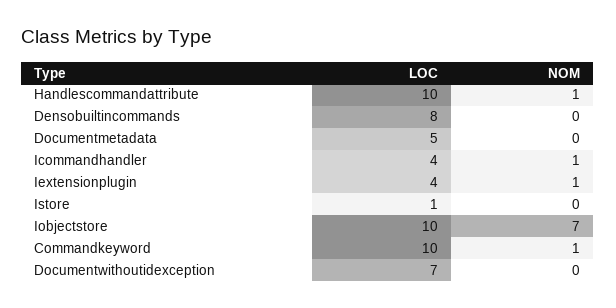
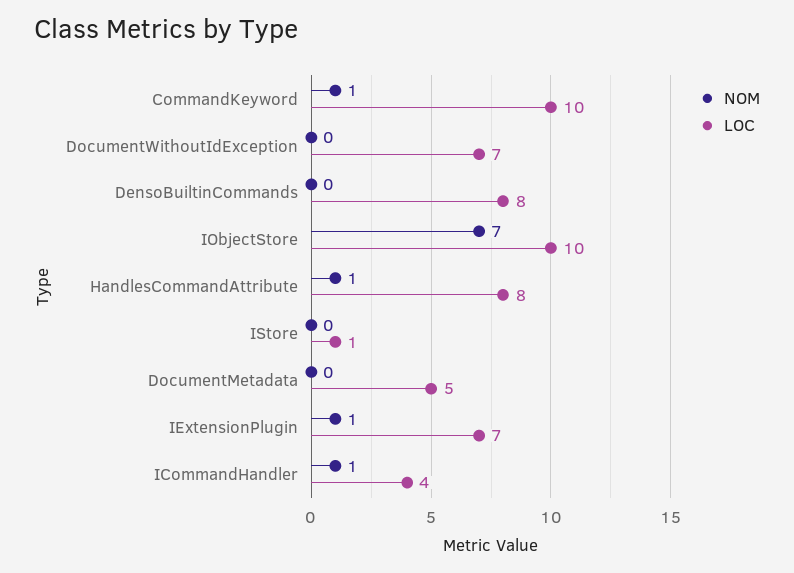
LOC, Handlescommandattribute: 10 -> 8
LOC, Iextensionplugin: 4 -> 7

